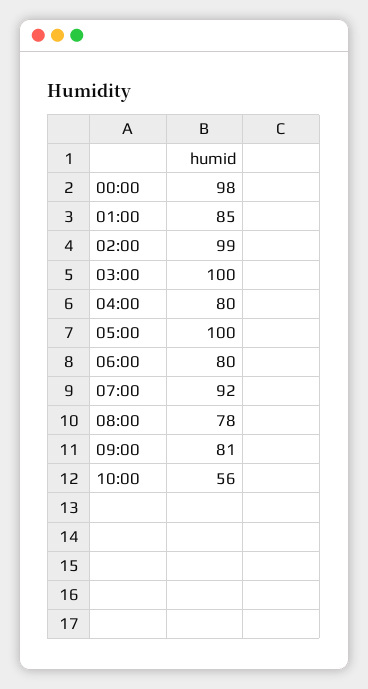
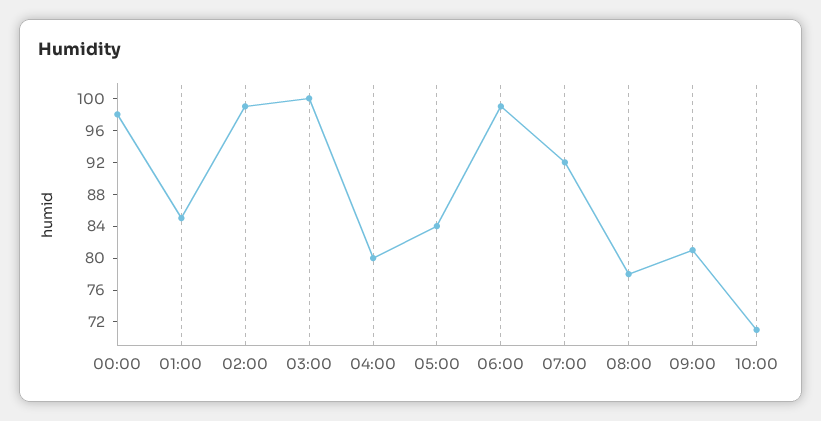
05:00: 100 -> 84
06:00: 80 -> 100
10:00: 56 -> 72

